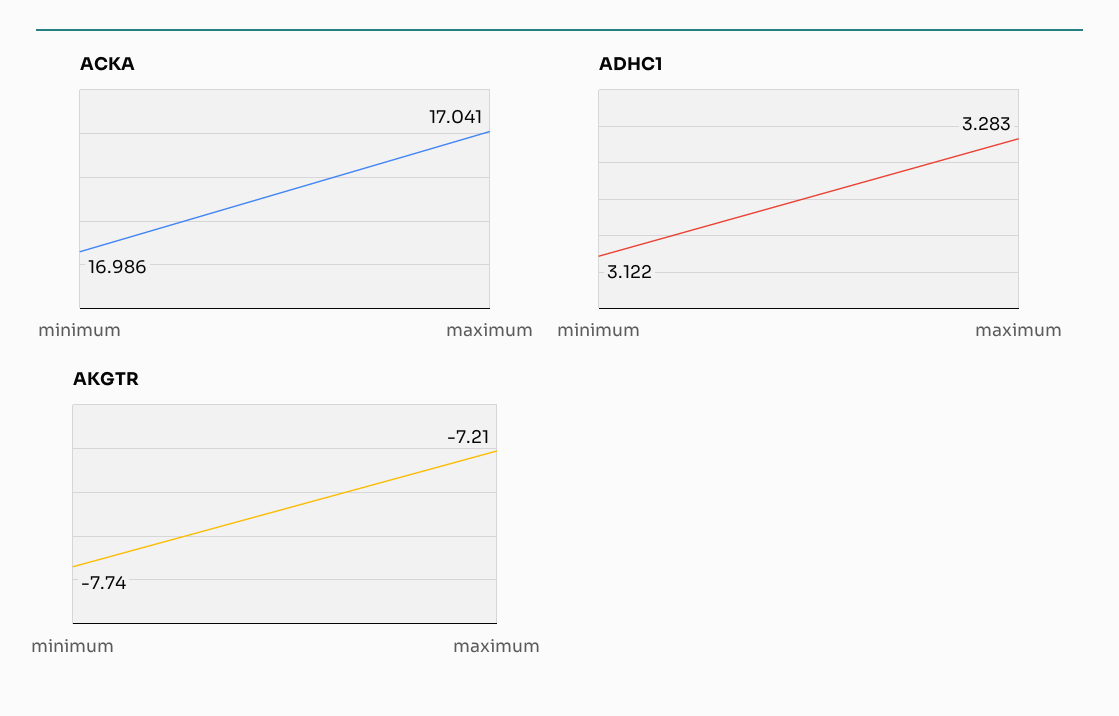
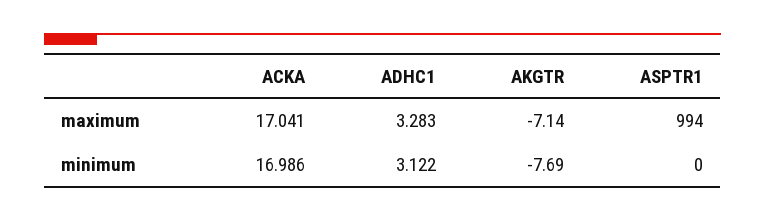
AKGTR, minimum: -7.74 -> -7.69
AKGTR, maximum: -7.21 -> -7.14
ASPTR1, maximum: none -> 994
ASPTR1, minimum: none -> 0

